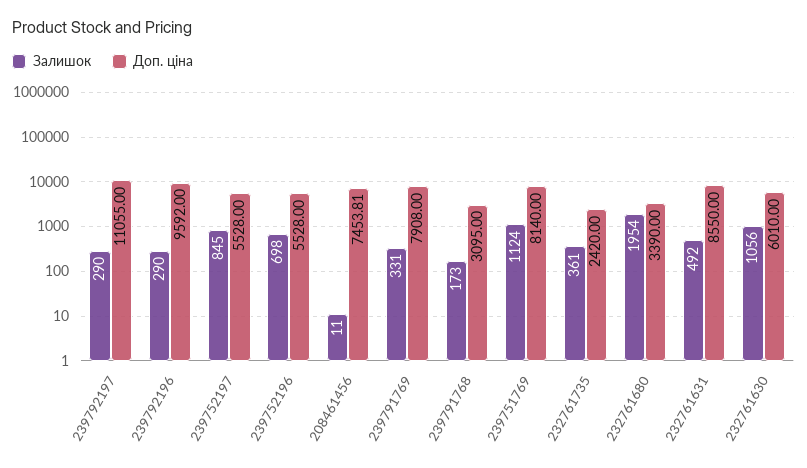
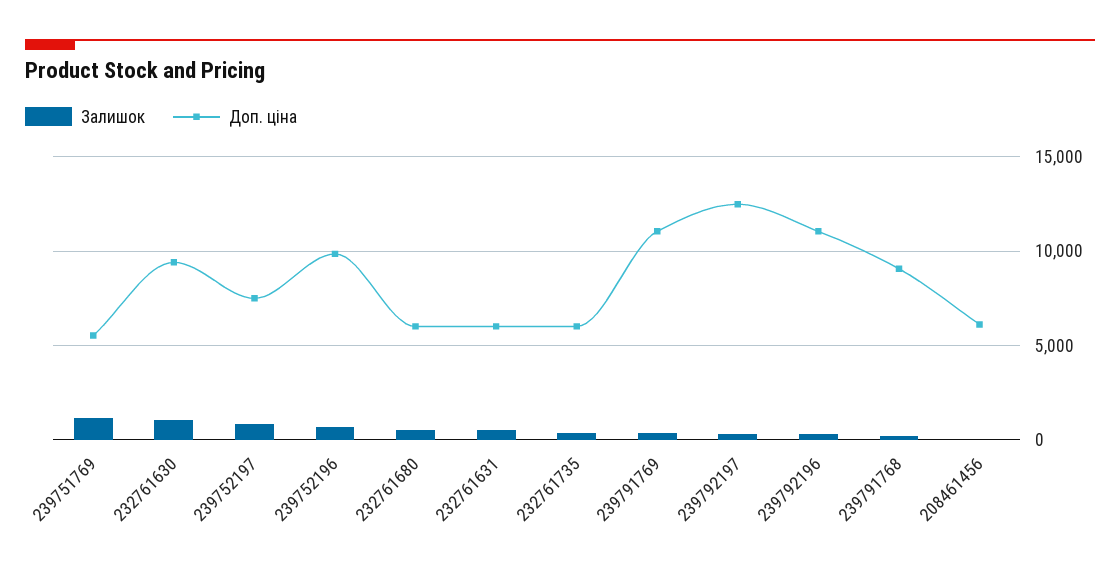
Доп. ціна, 239792197: 11055 -> 12500
Доп. ціна, 239792196: 9592 -> 11000
Доп. ціна, 239752197: 5528 -> 7500
Доп. ціна, 239752196: 5528 -> 10000
Доп. ціна, 208461456: 7453.81 -> 6000
Доп. ціна, 239791769: 7908 -> 11000
Доп. ціна, 239791768: 3095 -> 9000
Доп. ціна, 239751769: 8140 -> 5500
Доп. ціна, 232761735: 2420 -> 6000
Залишок, 232761680: 1954 -> 500
Доп. ціна, 232761680: 3390 -> 6000
Доп. ціна, 232761631: 8550 -> 6000
Доп. ціна, 232761630: 6010 -> 9500

